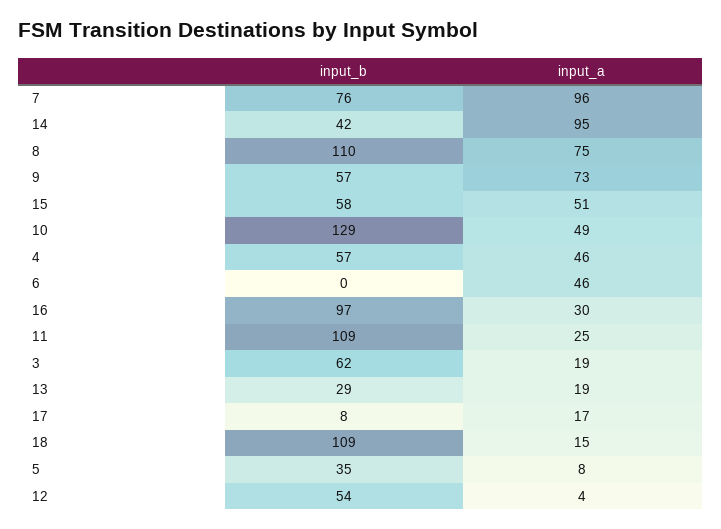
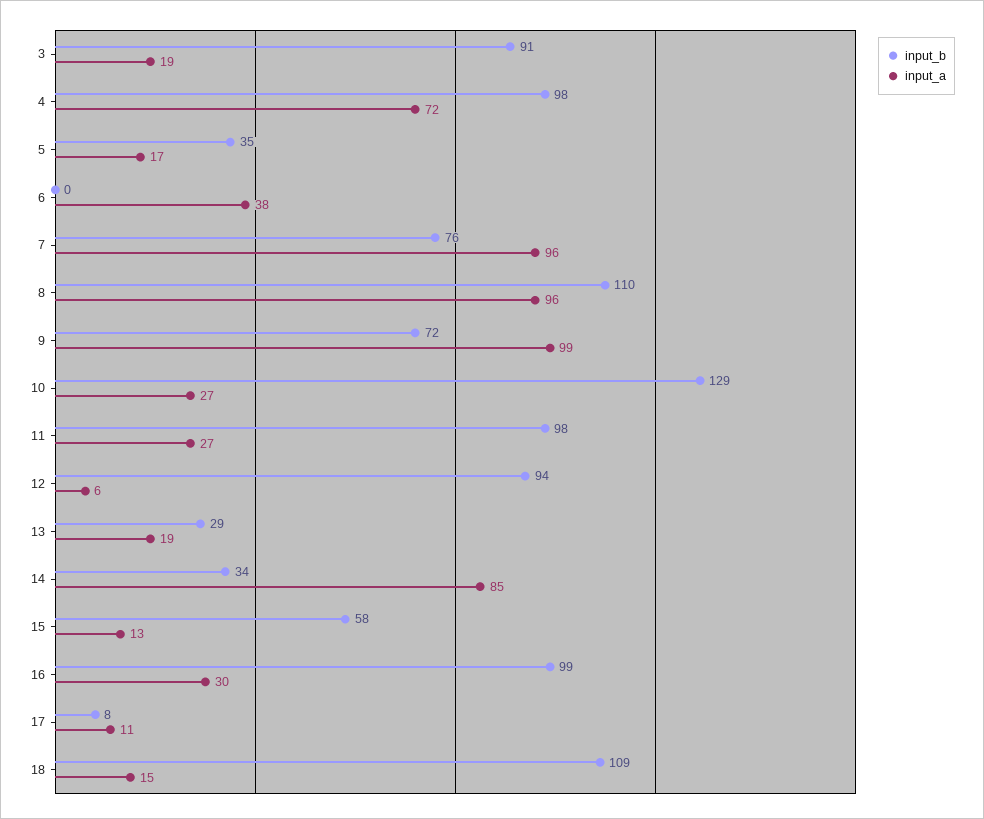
input_b, 14: 42 -> 34
input_a, 14: 95 -> 85
input_a, 8: 75 -> 96
input_b, 9: 57 -> 72
input_a, 9: 73 -> 99
input_a, 15: 51 -> 13
input_a, 10: 49 -> 27
input_b, 4: 57 -> 98
input_a, 4: 46 -> 72
input_a, 6: 46 -> 38
input_b, 16: 97 -> 99
input_b, 11: 109 -> 98
input_a, 11: 25 -> 27
input_b, 3: 62 -> 91
input_a, 17: 17 -> 11
input_a, 5: 8 -> 17
input_b, 12: 54 -> 94
input_a, 12: 4 -> 6

